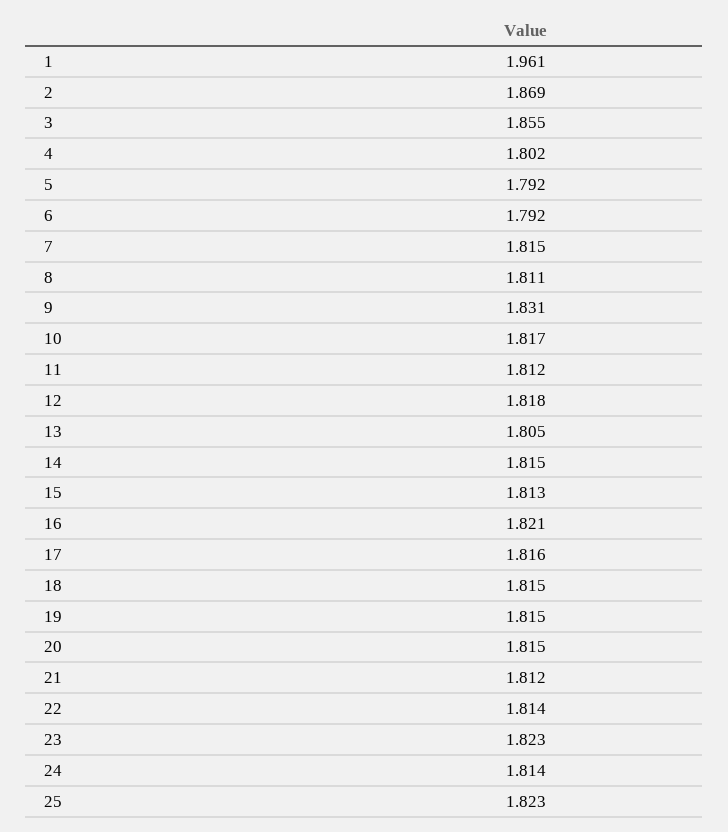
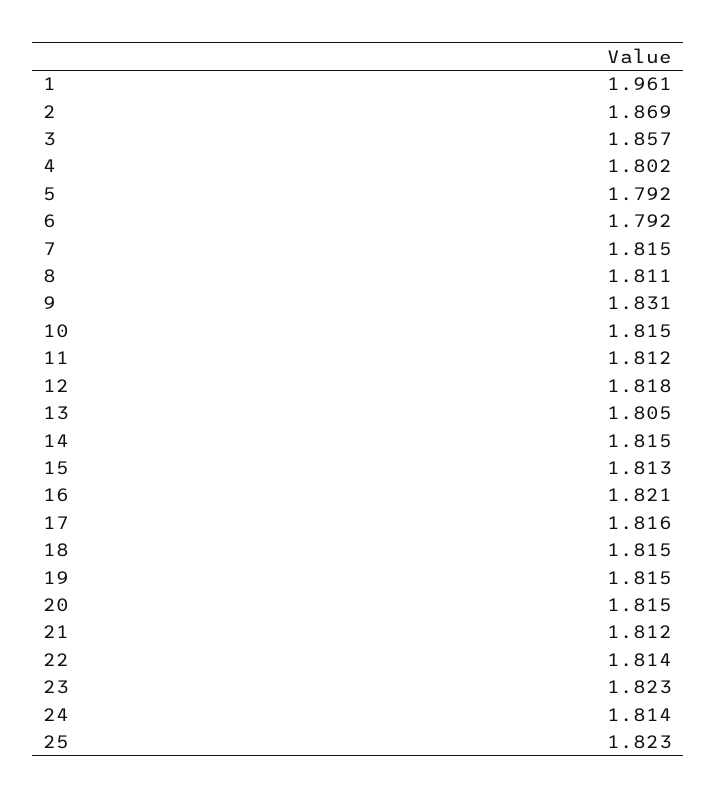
3: 1.855 -> 1.857
10: 1.817 -> 1.815

